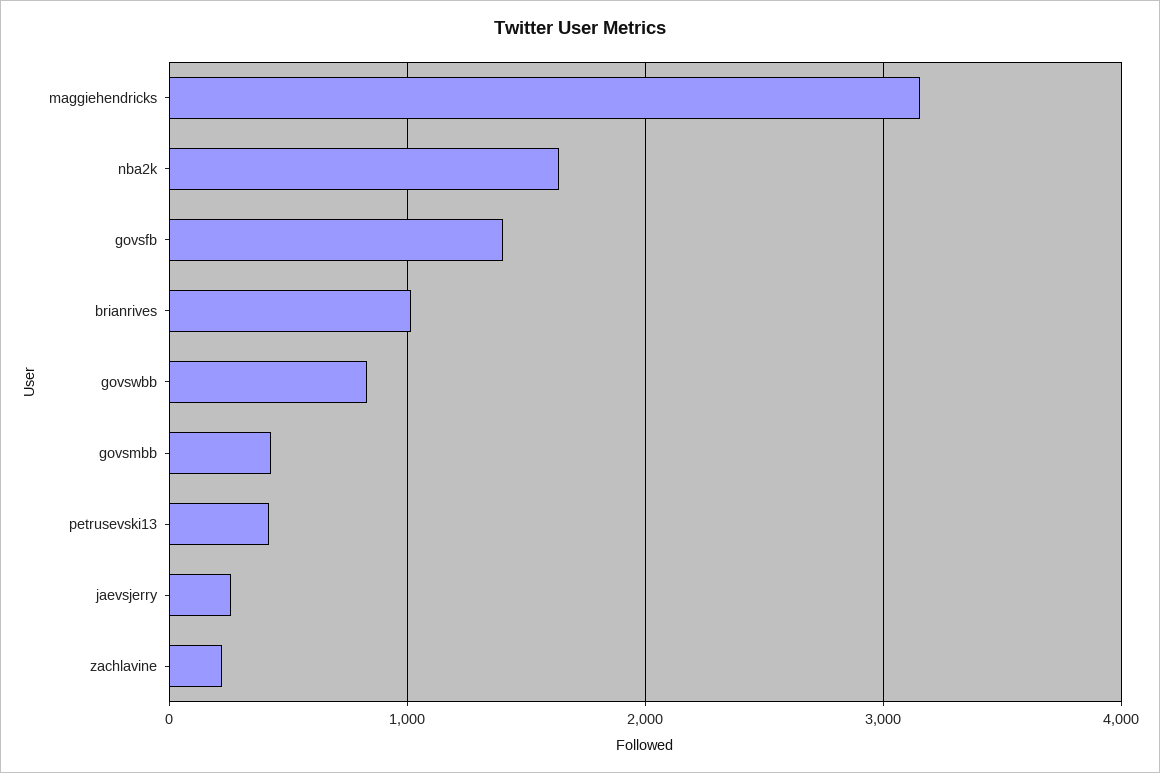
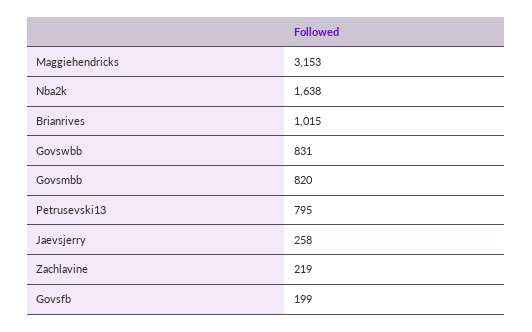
govsfb: 1400 -> 199
govsmbb: 400 -> 820
petrusevski13: 400 -> 795

